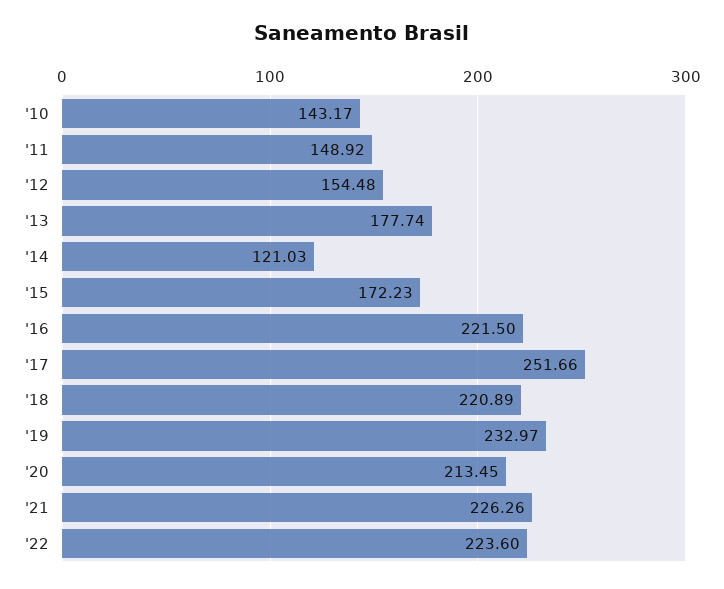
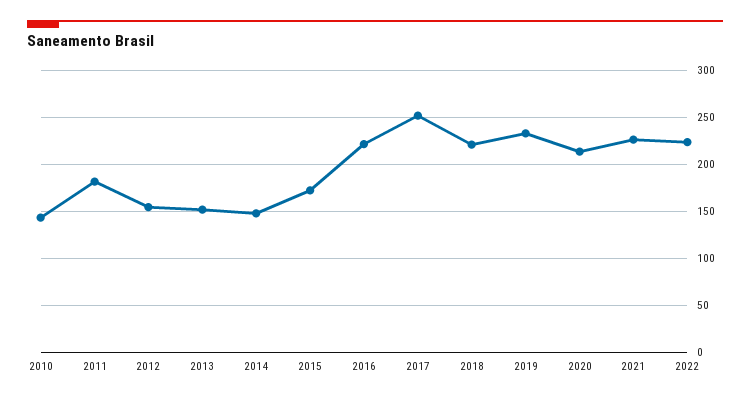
'11: 148.92 -> 180
'13: 177.74 -> 150
'14: 121.03 -> 150

